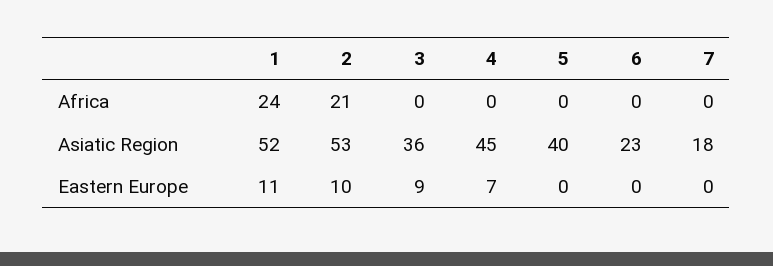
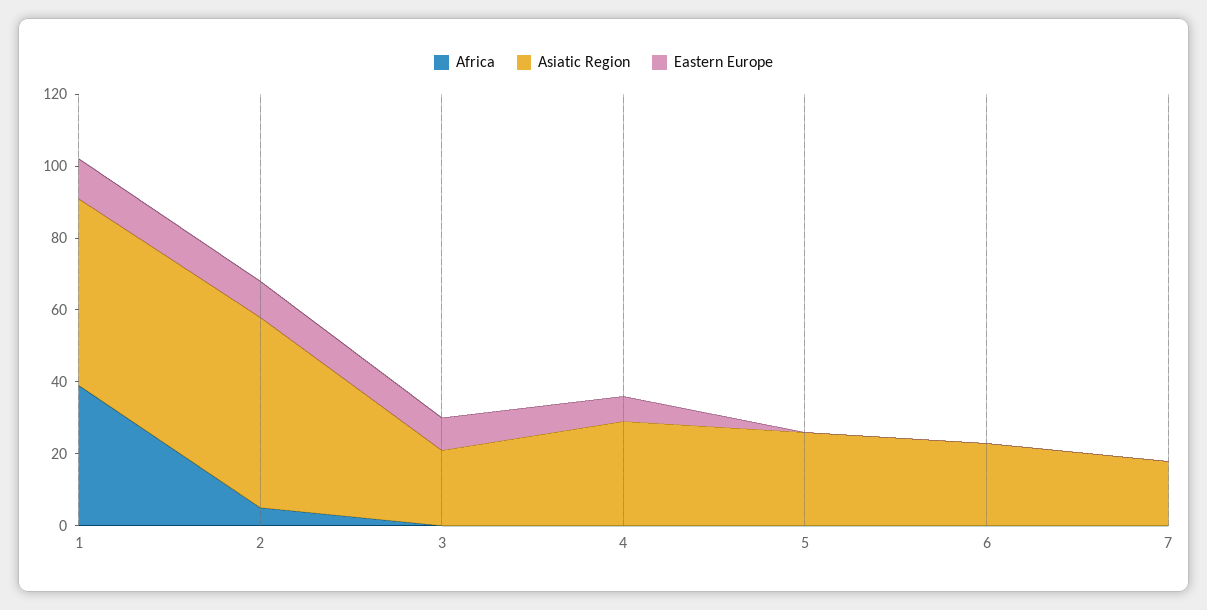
Africa, 1: 24 -> 40
Africa, 2: 21 -> 5
Asiatic Region, 3: 36 -> 20
Asiatic Region, 4: 45 -> 30
Asiatic Region, 5: 40 -> 25

